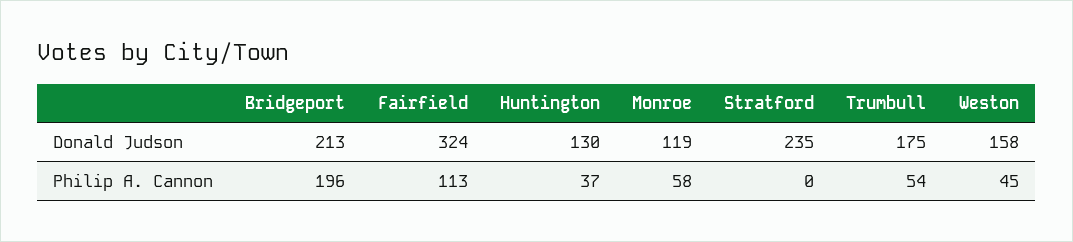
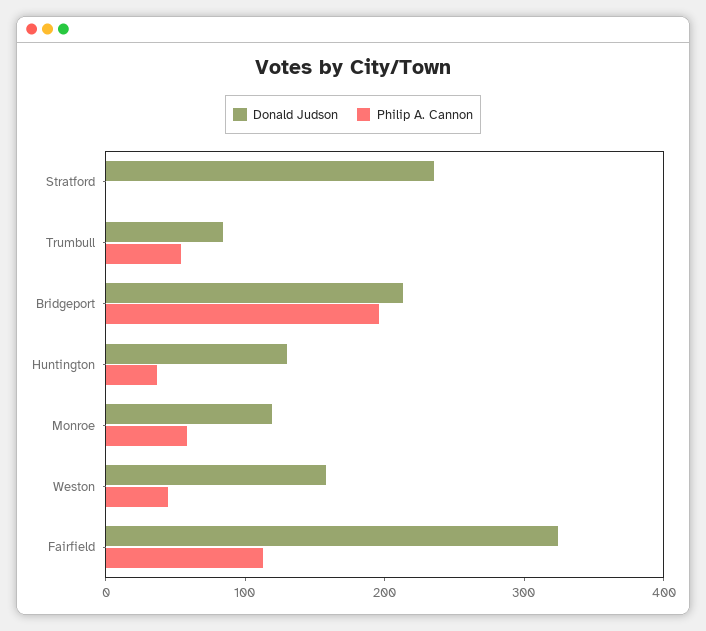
Donald Judson, Trumbull: 175 -> 80

